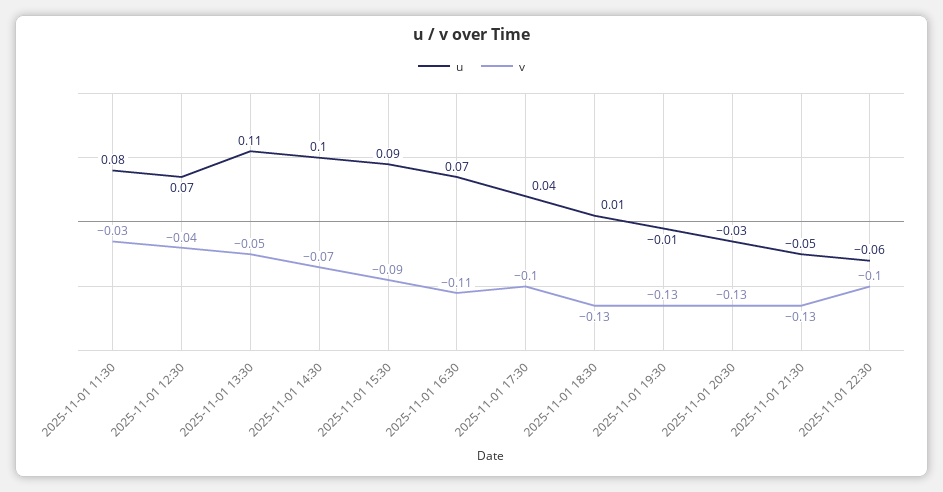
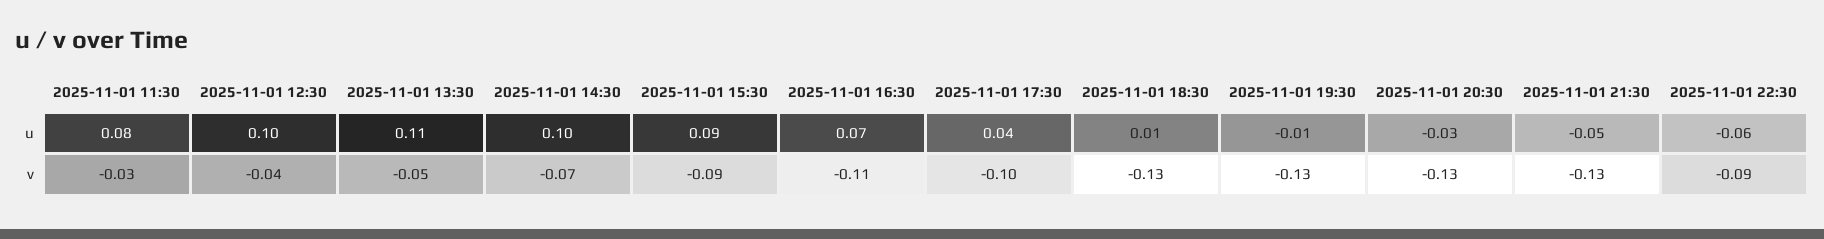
u, 2025-11-01 12:30: 0.07 -> 0.1
v, 2025-11-01 22:30: -0.1 -> -0.09

